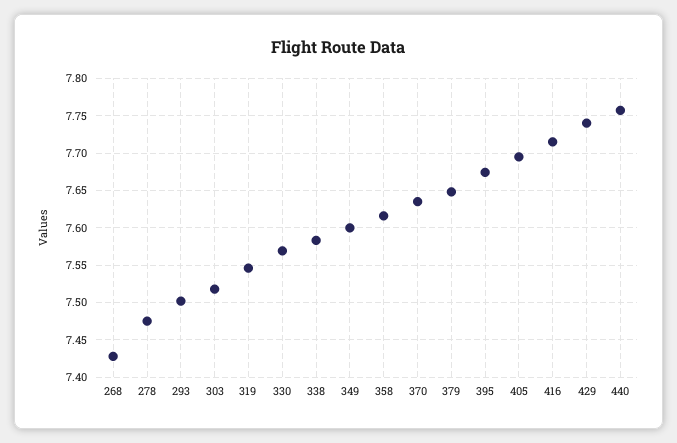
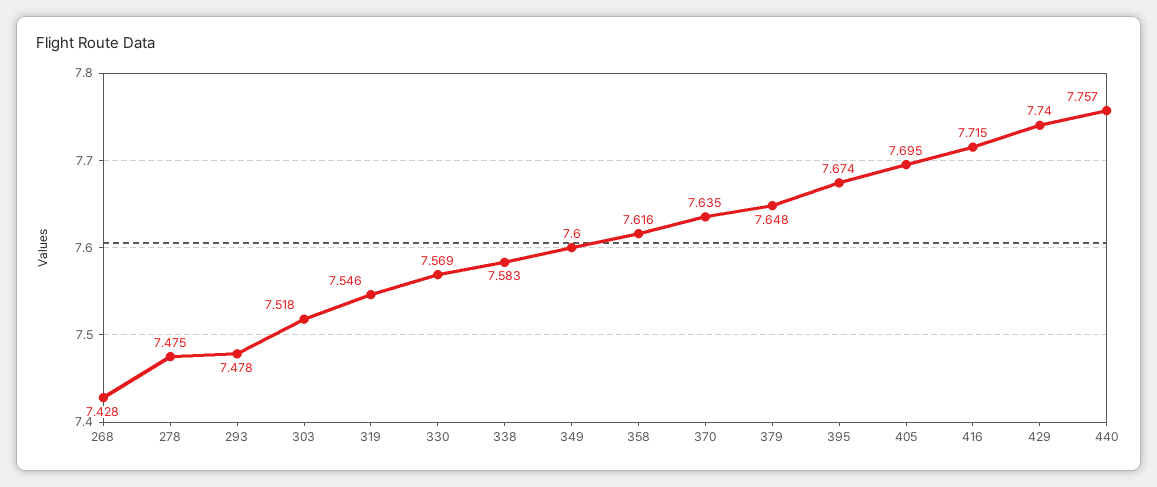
293: 7.5 -> 7.478

